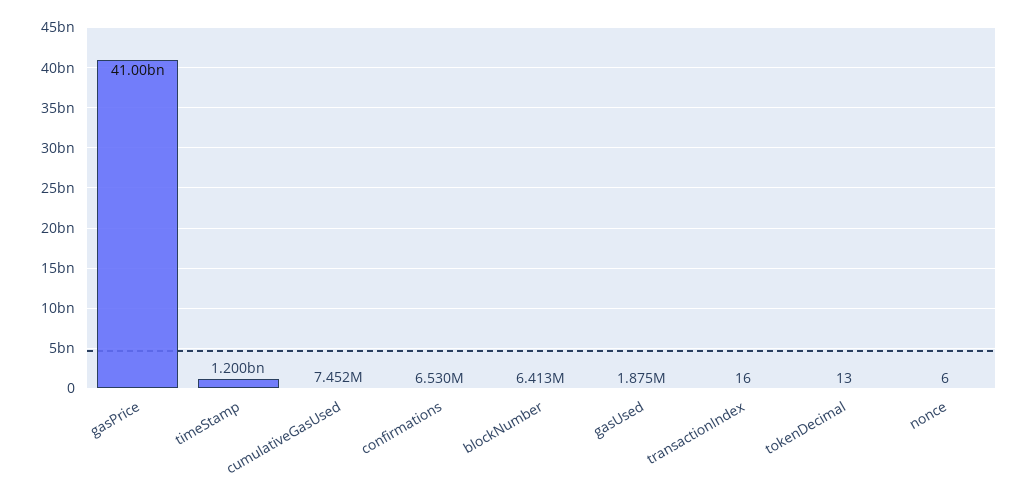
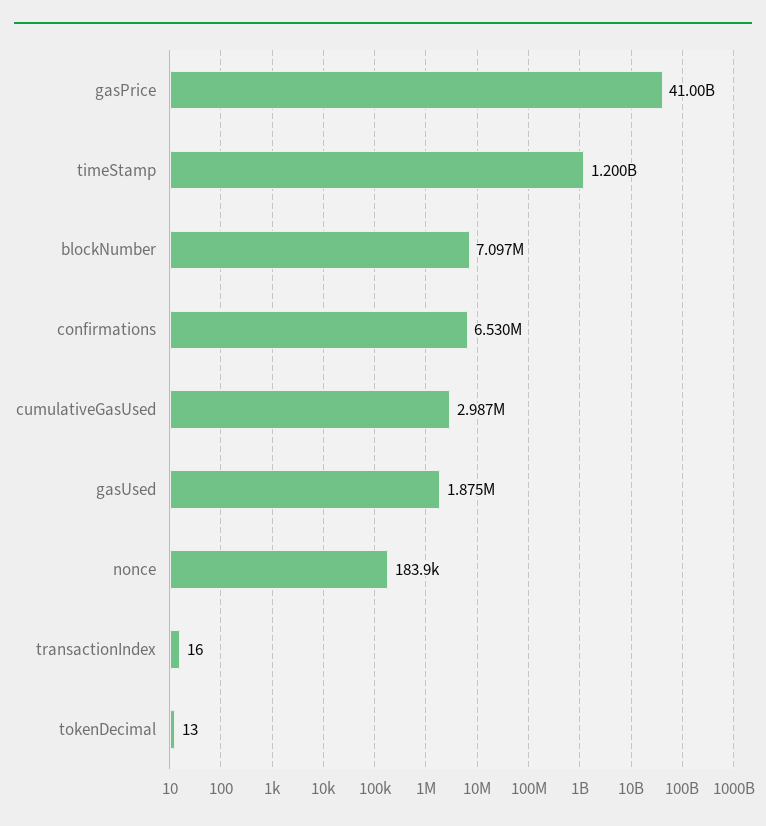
cumulativeGasUsed: 7452000 -> 2987000
blockNumber: 6413000 -> 7097000
nonce: 6 -> 183900

